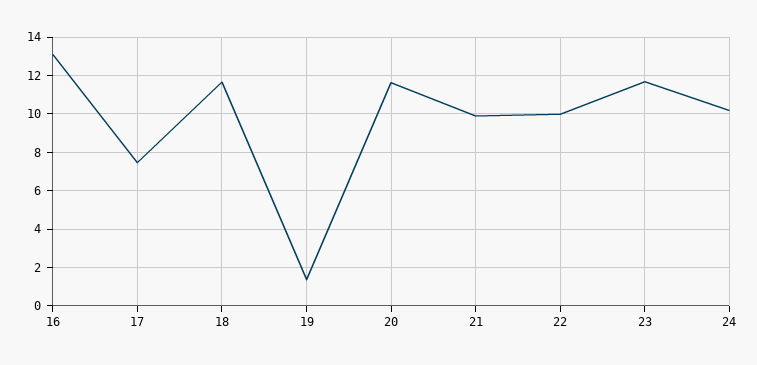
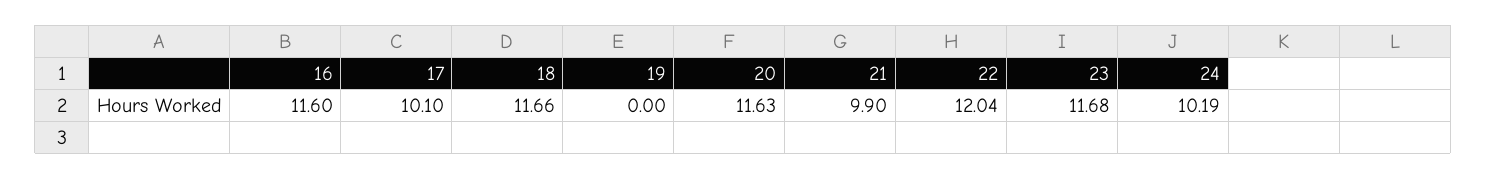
16: 13 -> 11.6
17: 7.5 -> 10.1
19: 1.5 -> 0
22: 10 -> 12.04

